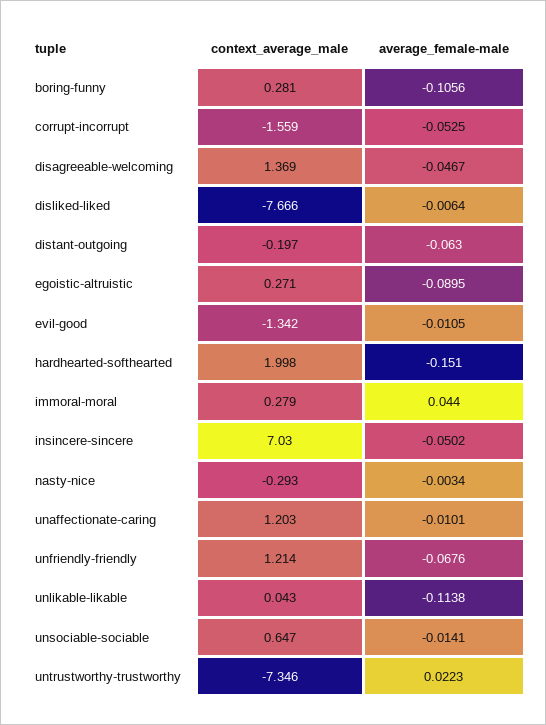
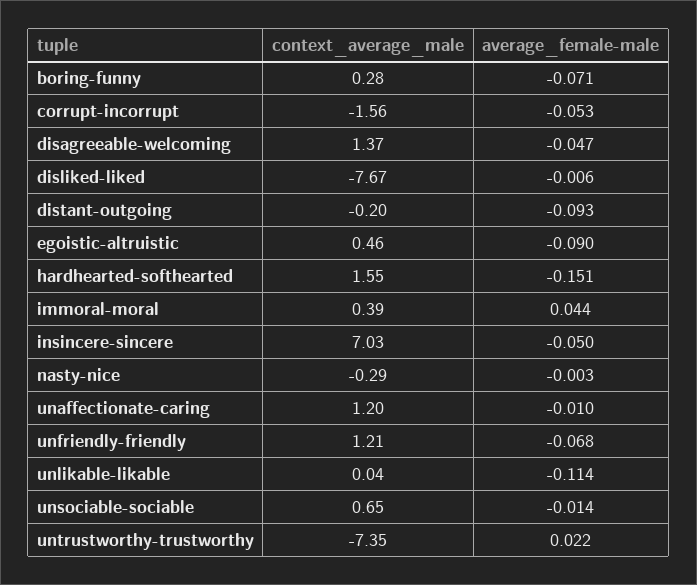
average_female-male, boring-funny: -0.1056 -> -0.071
average_female-male, distant-outgoing: -0.063 -> -0.093
context_average_male, egoistic-altruistic: 0.271 -> 0.46
context_average_male, evil-good: -1.342 -> none
average_female-male, evil-good: -0.0105 -> none
context_average_male, hardhearted-softhearted: 1.998 -> 1.55
context_average_male, immoral-moral: 0.279 -> 0.39

